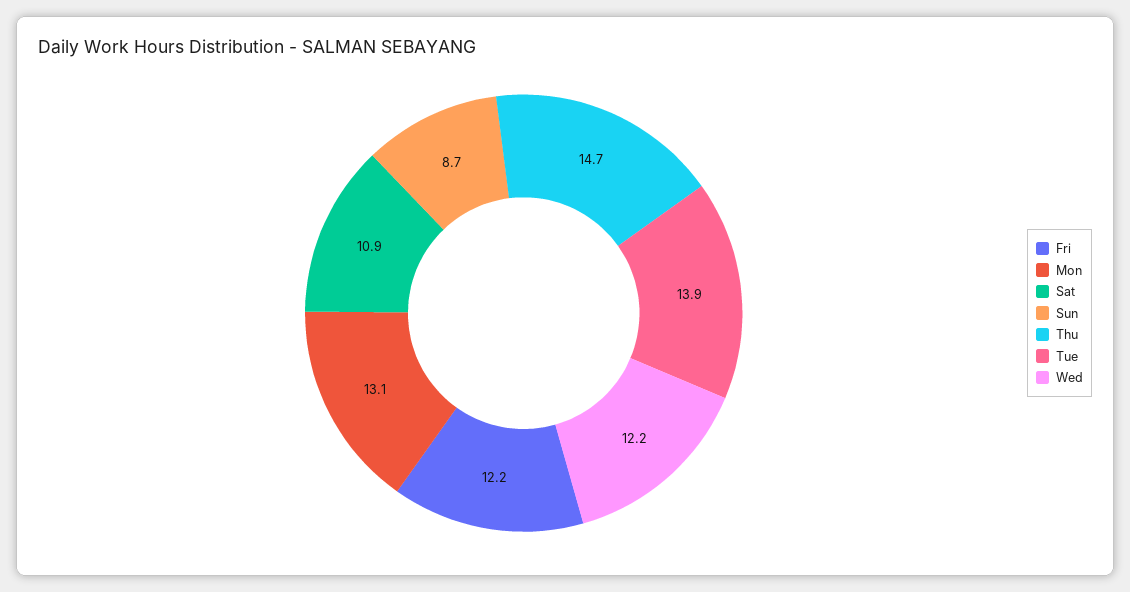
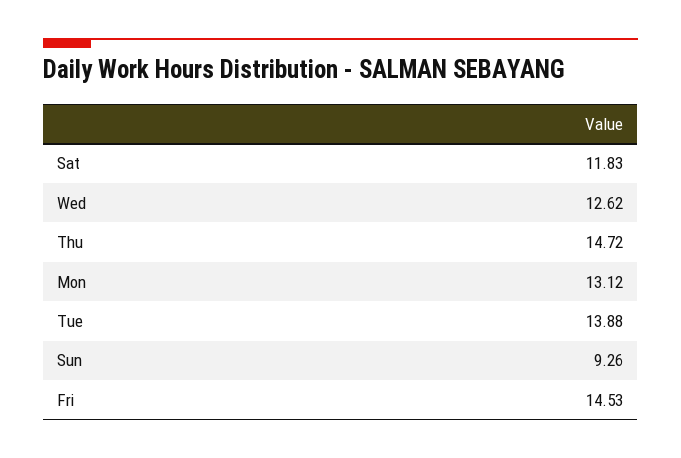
Fri: 12.2 -> 14.53
Sat: 10.9 -> 11.83
Sun: 8.7 -> 9.26
Wed: 12.2 -> 12.62

